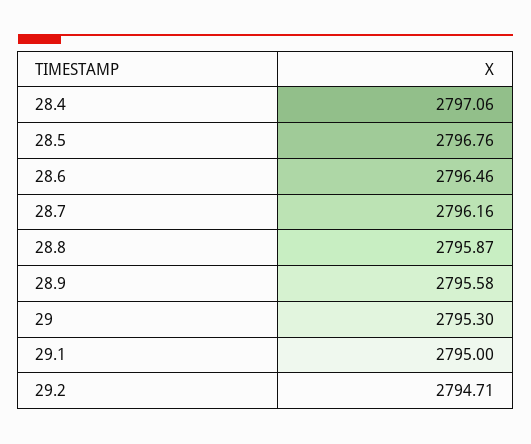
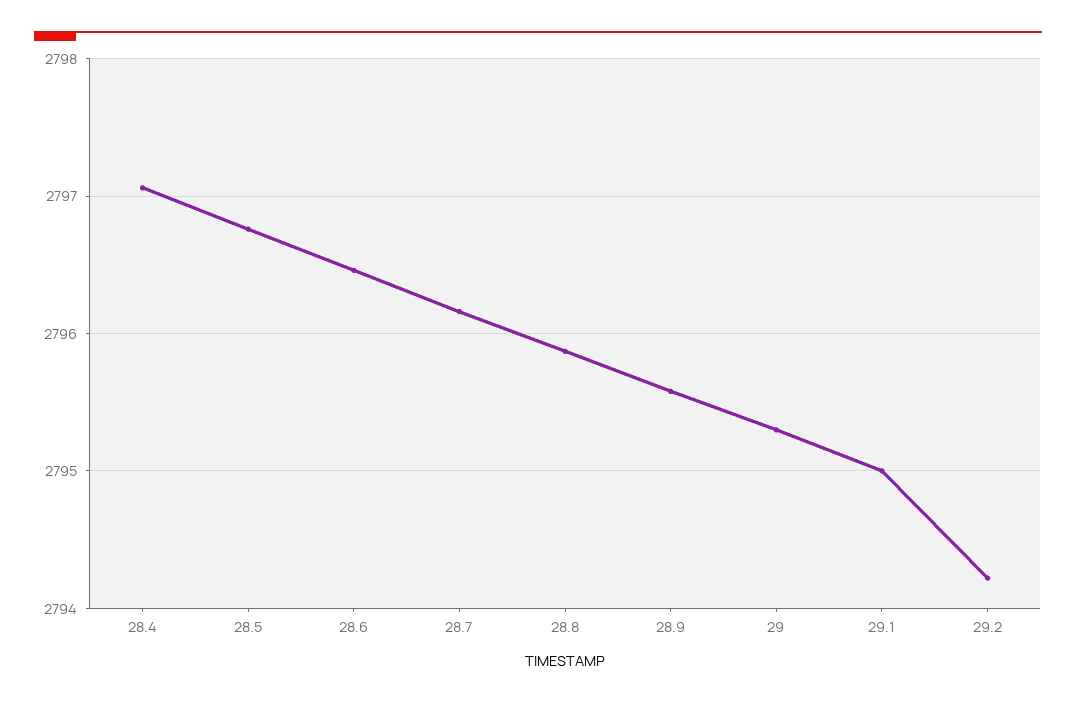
29.2: 2794.71 -> 2794.2

